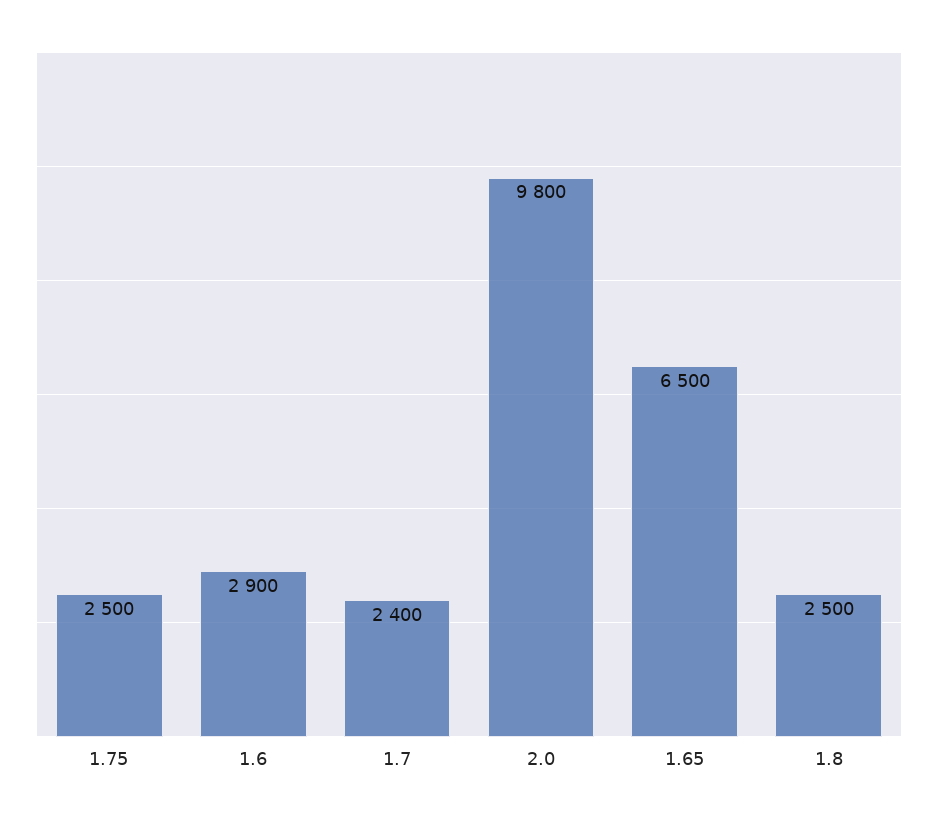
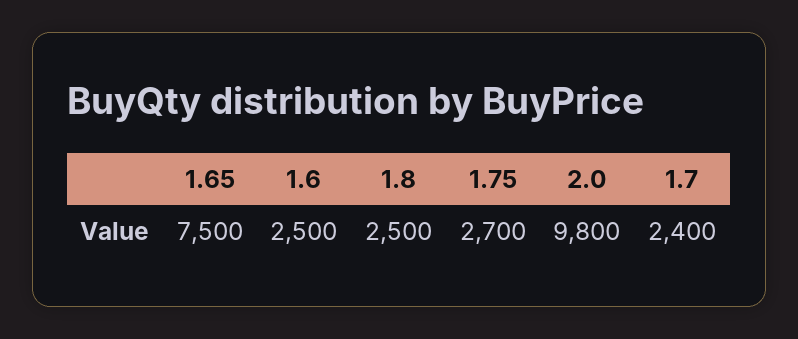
1.75: 2500 -> 2700
1.6: 2900 -> 2500
1.65: 6500 -> 7500

